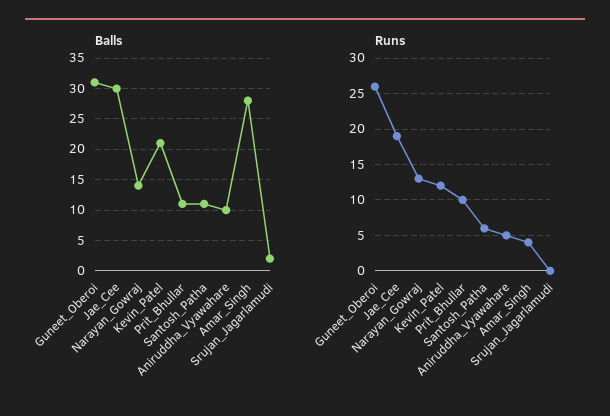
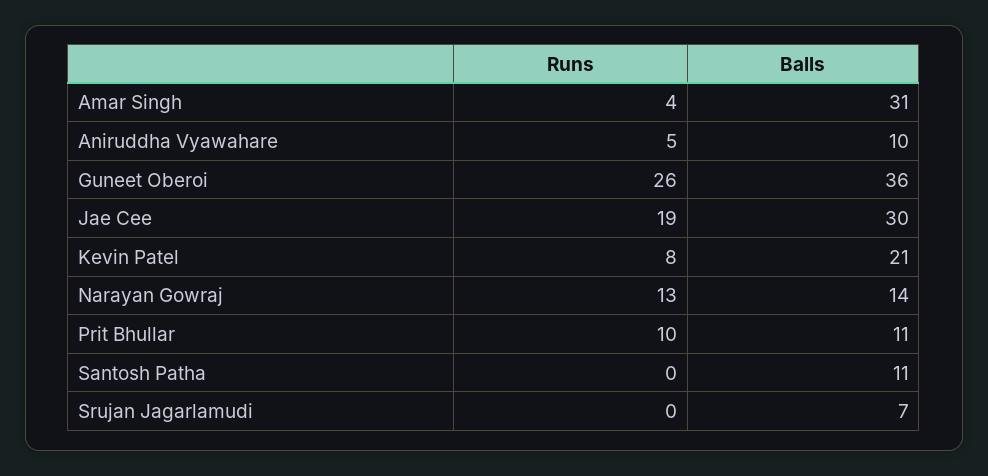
Balls, Guneet_Oberoi: 31 -> 36
Balls, Amar_Singh: 28 -> 31
Balls, Srujan_Jagarlamudi: 2 -> 7
Runs, Kevin_Patel: 12 -> 8
Runs, Santosh_Patha: 6 -> 0

